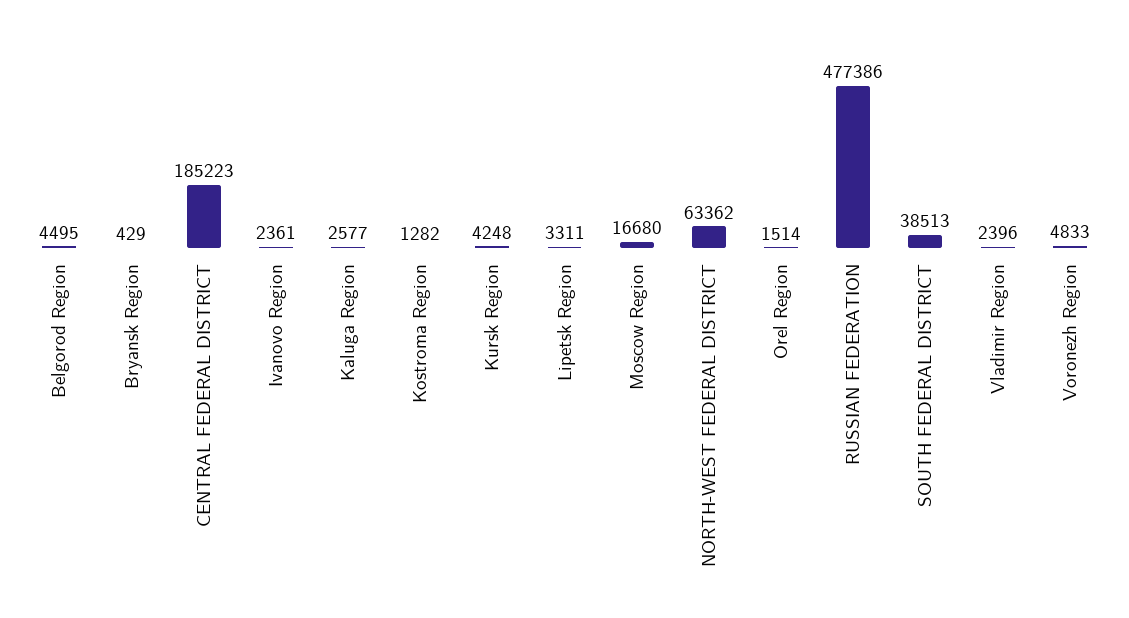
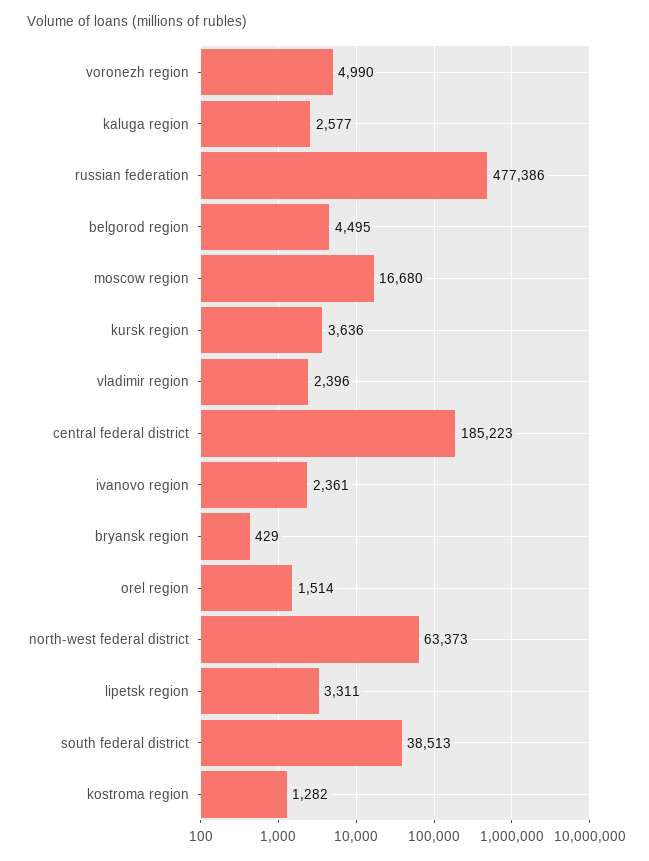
Kursk Region: 4248 -> 3636
NORTH-WEST FEDERAL DISTRICT: 63362 -> 63373
Voronezh Region: 4833 -> 4990

